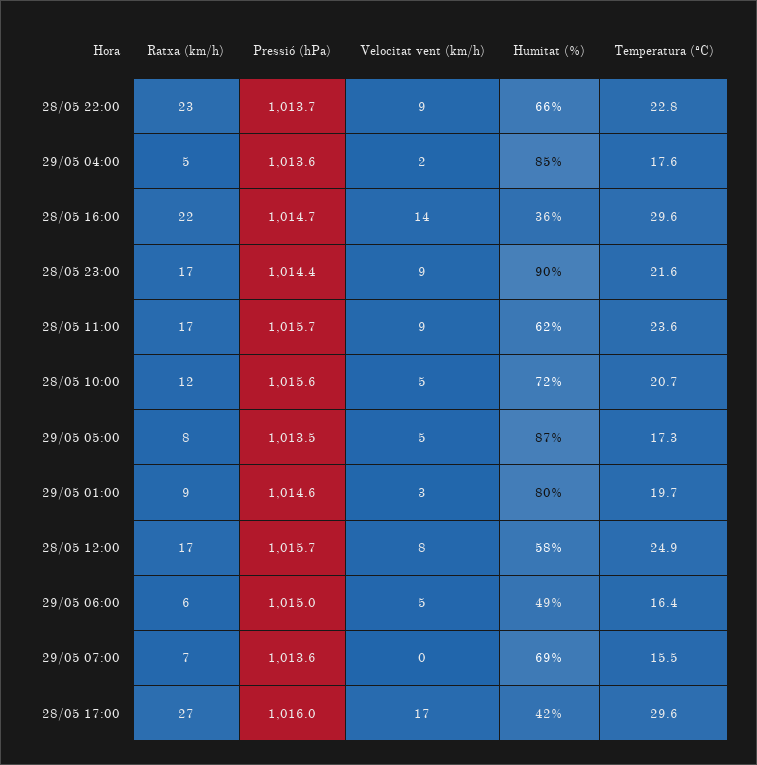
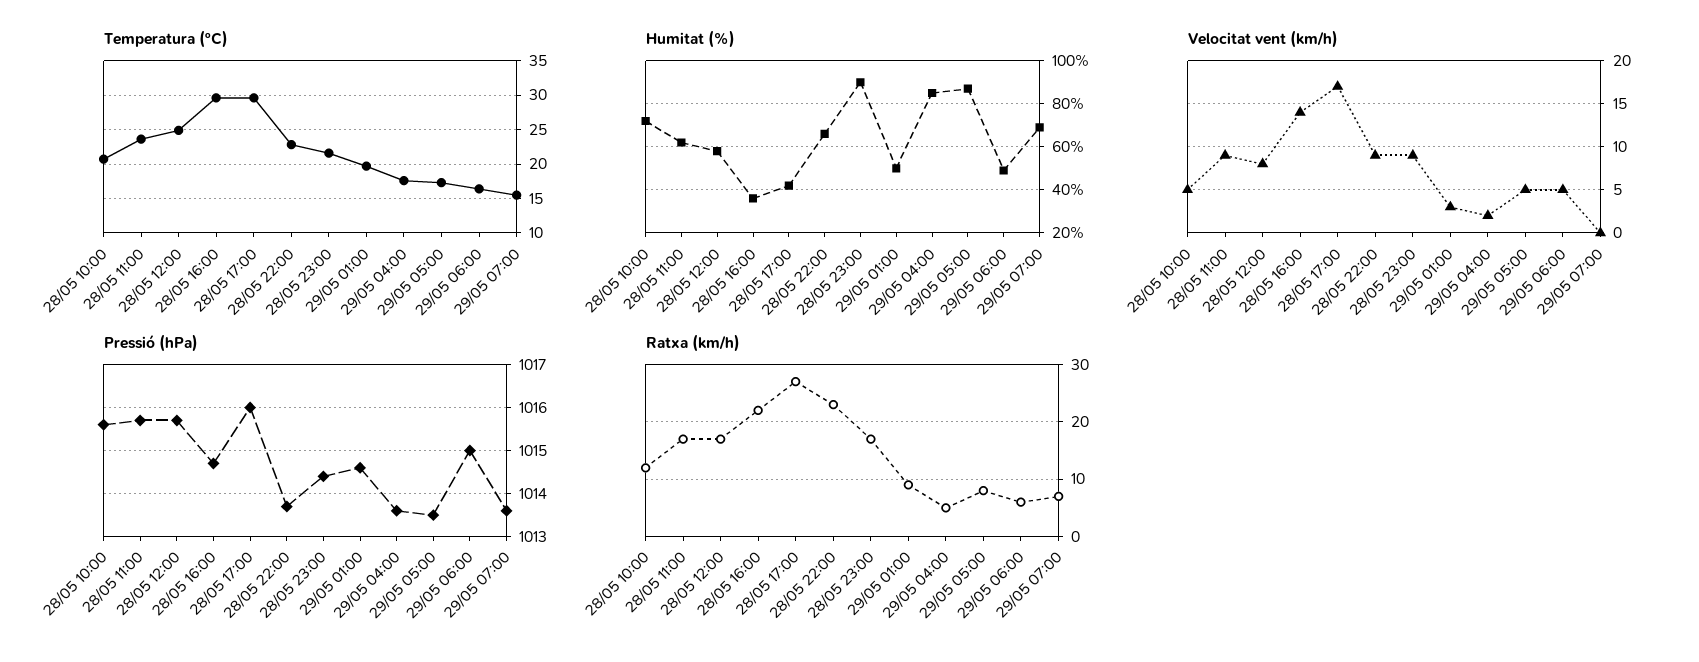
Humitat (%), 29/05 01:00: 80 -> 50

